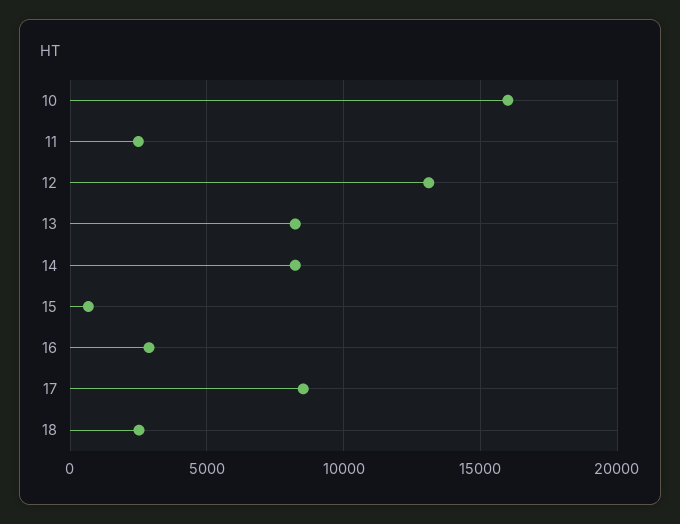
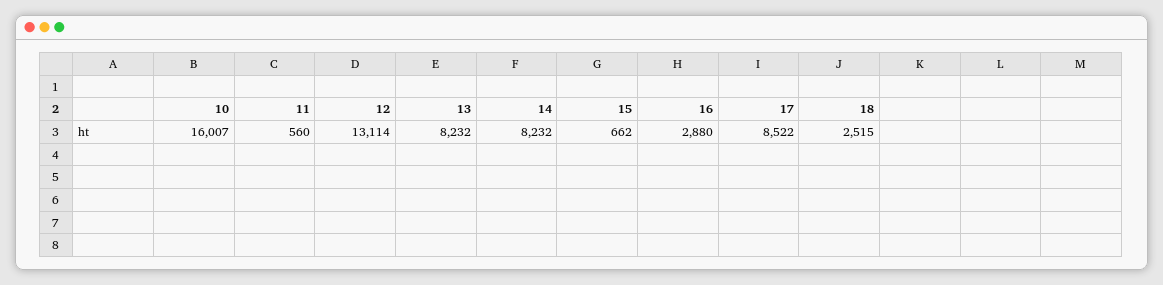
11: 2500 -> 560

